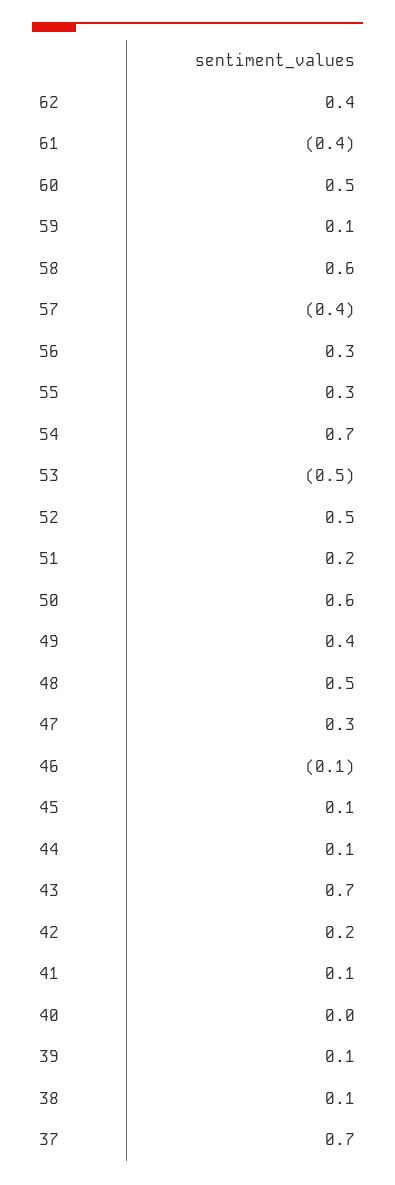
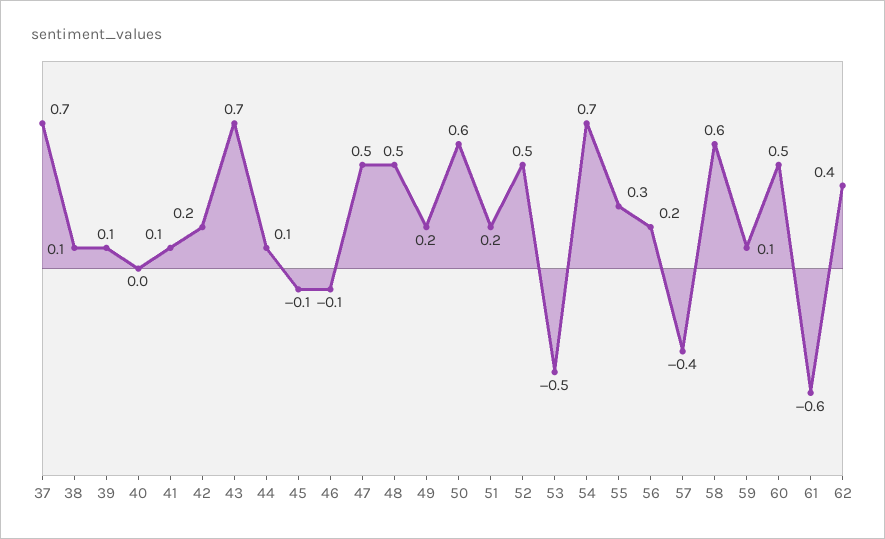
61: -0.4 -> -0.6
56: 0.3 -> 0.2
49: 0.4 -> 0.2
47: 0.3 -> 0.5
45: 0.1 -> -0.1

